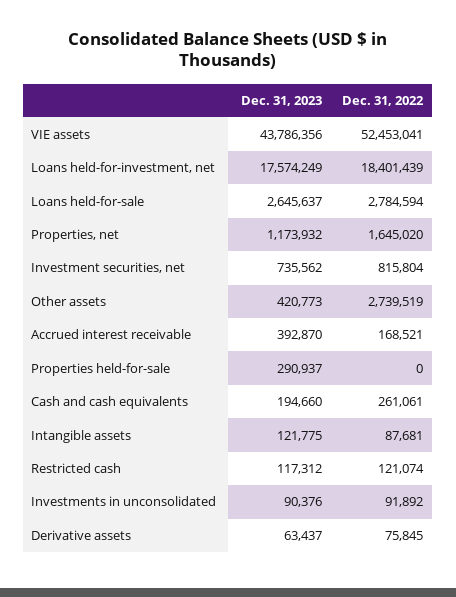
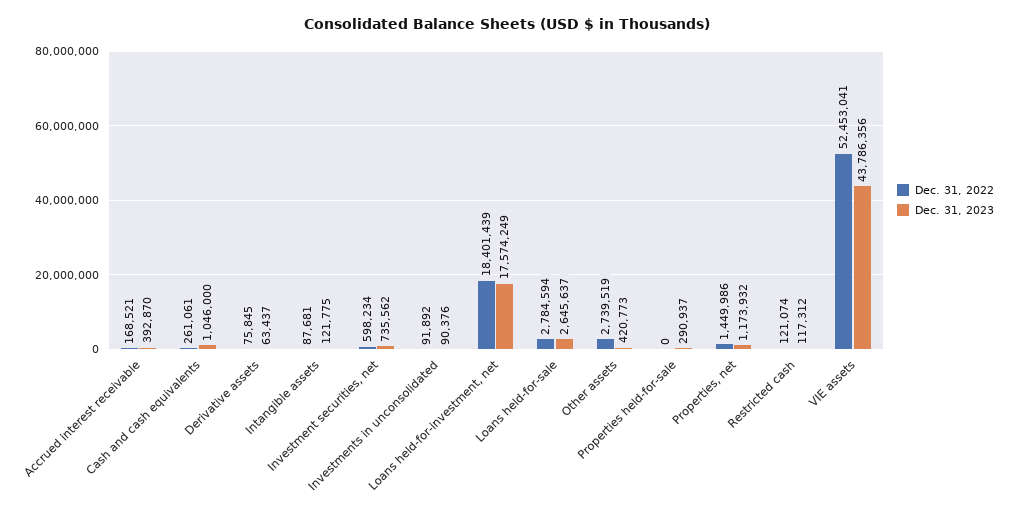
Dec. 31, 2022, Properties, net: 1645020 -> 1449986
Dec. 31, 2022, Investment securities, net: 815804 -> 598234
Dec. 31, 2023, Cash and cash equivalents: 194660 -> 1046000

